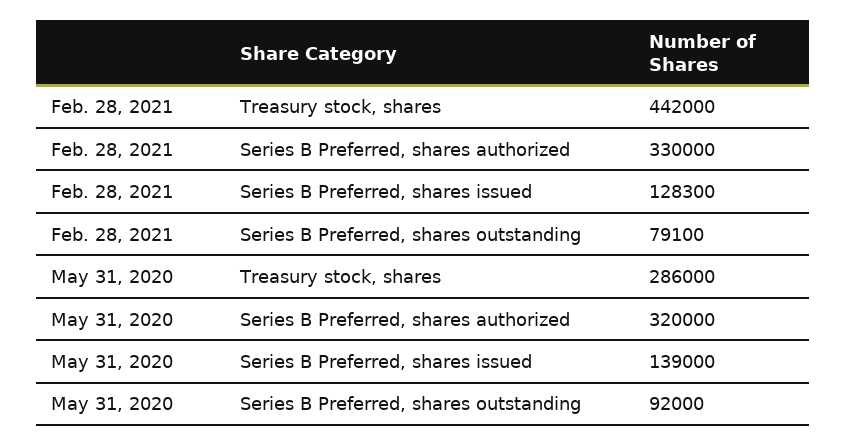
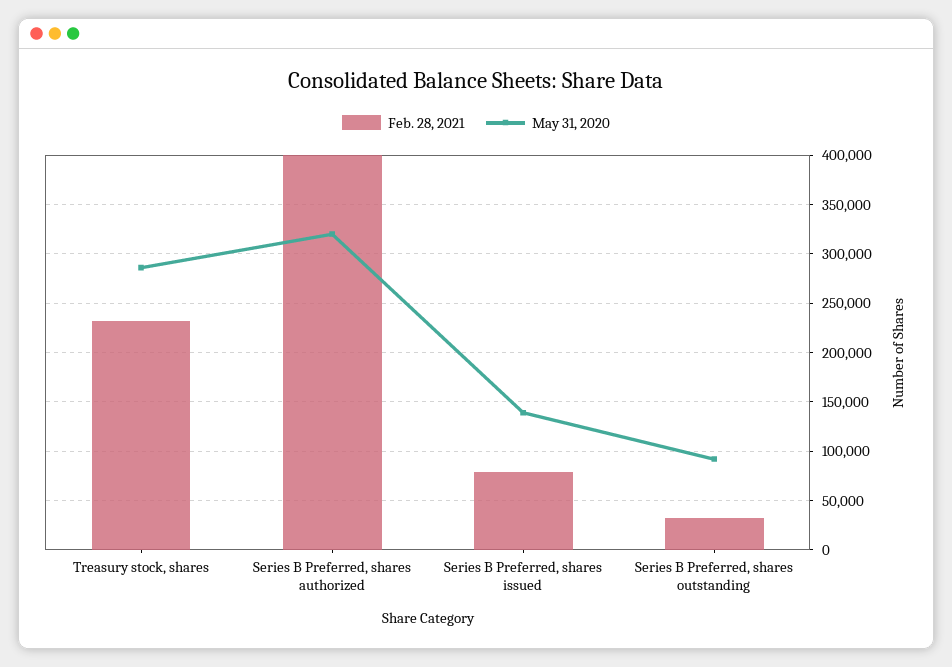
Feb. 28, 2021, Treasury stock, shares: 442000 -> 230000
Feb. 28, 2021, Series B Preferred, shares authorized: 330000 -> 400000
Feb. 28, 2021, Series B Preferred, shares issued: 128300 -> 80000
Feb. 28, 2021, Series B Preferred, shares outstanding: 79100 -> 30000

